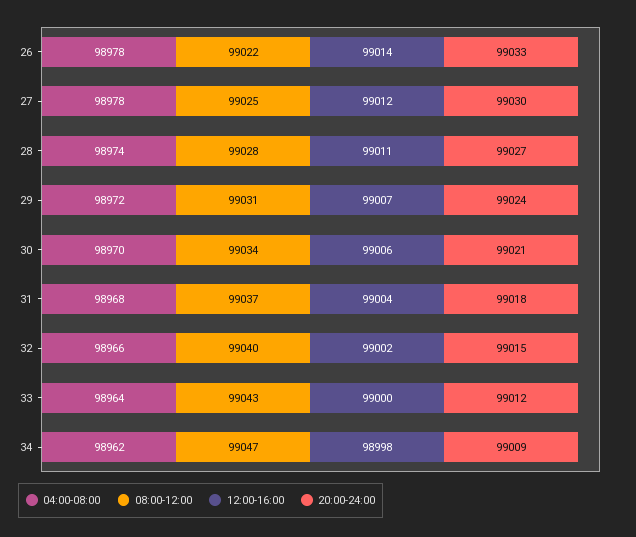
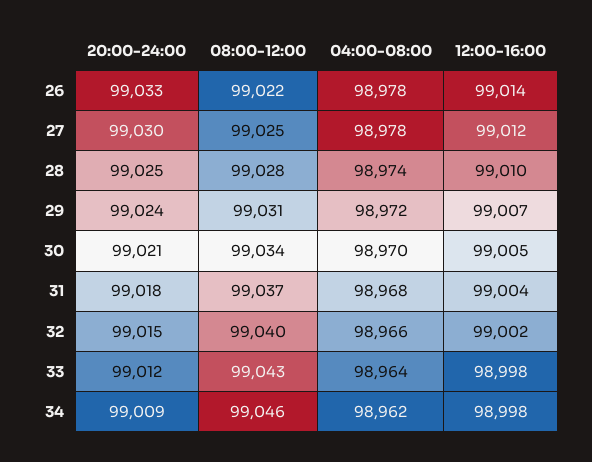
12:00-16:00, 28: 99011 -> 99010
20:00-24:00, 28: 99027 -> 99025
12:00-16:00, 30: 99006 -> 99005
12:00-16:00, 33: 99000 -> 98998
08:00-12:00, 34: 99047 -> 99046

